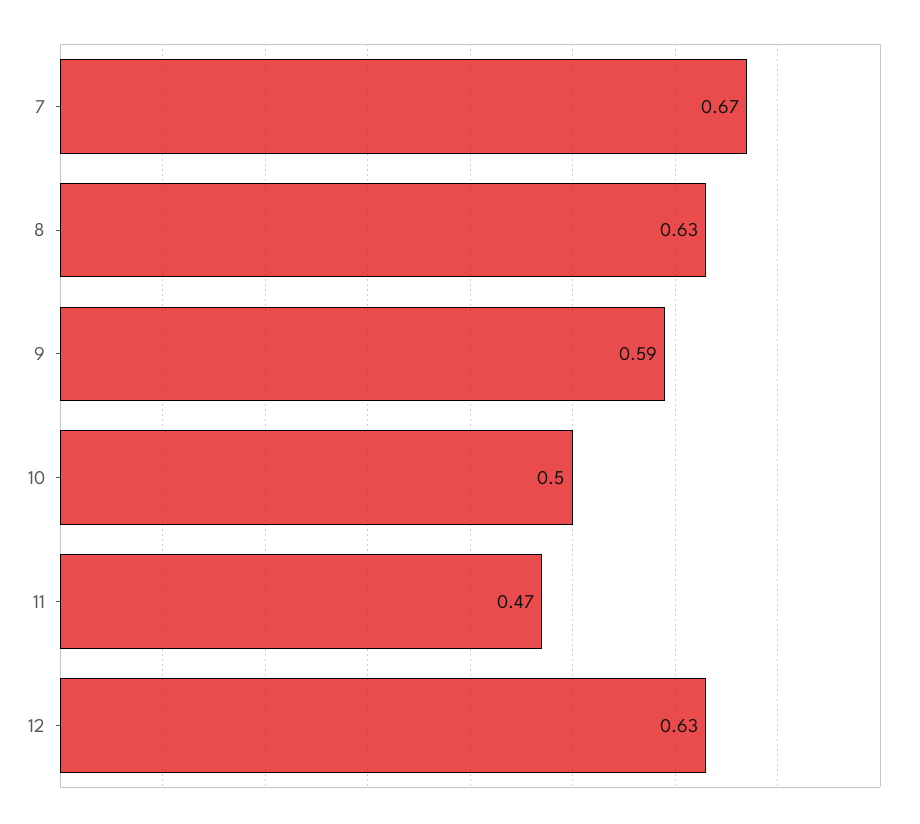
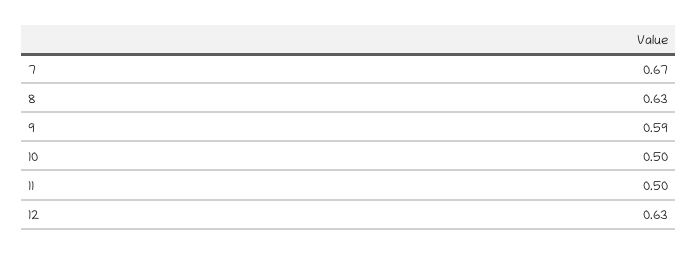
11: 0.47 -> 0.5

